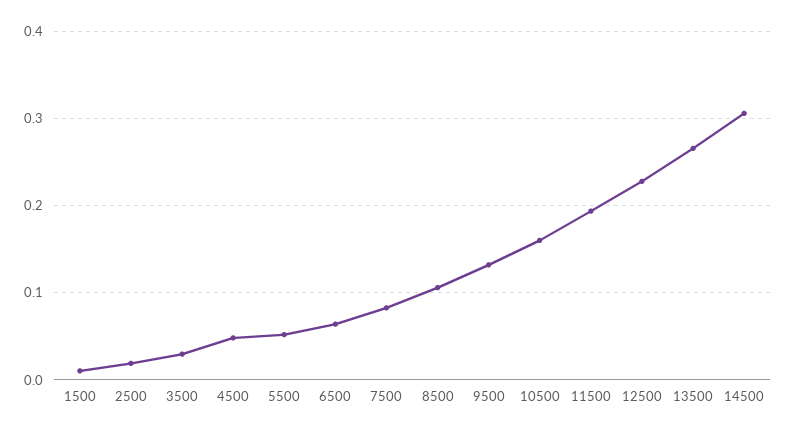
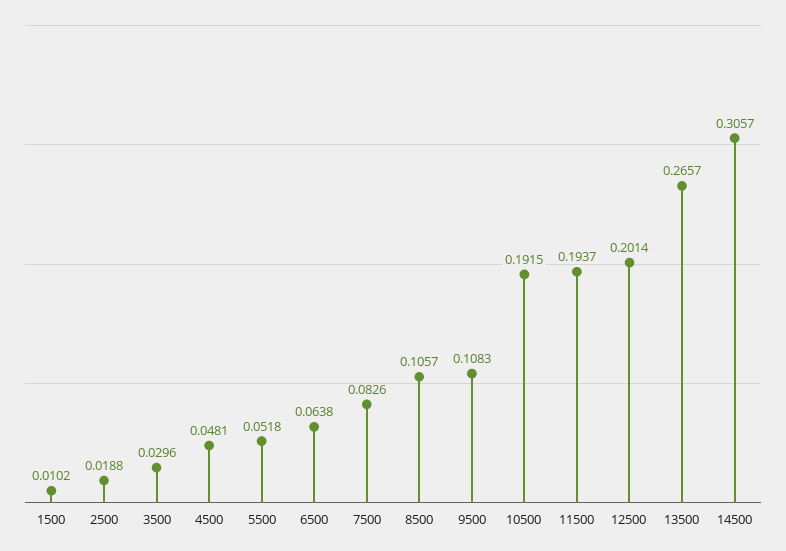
9500: 0.13 -> 0.1083
10500: 0.16 -> 0.1915
12500: 0.23 -> 0.2014

